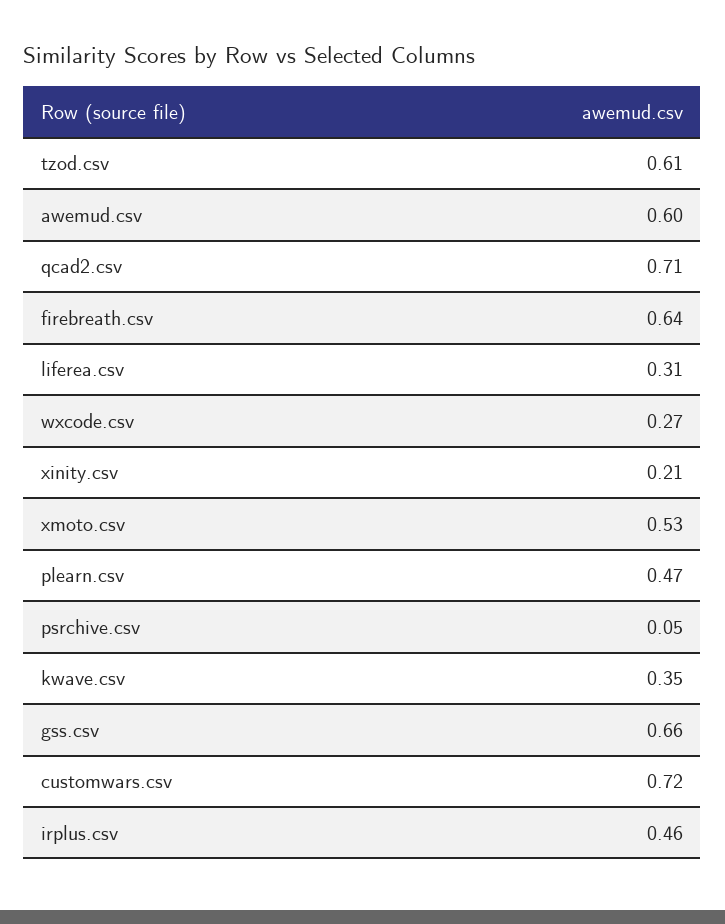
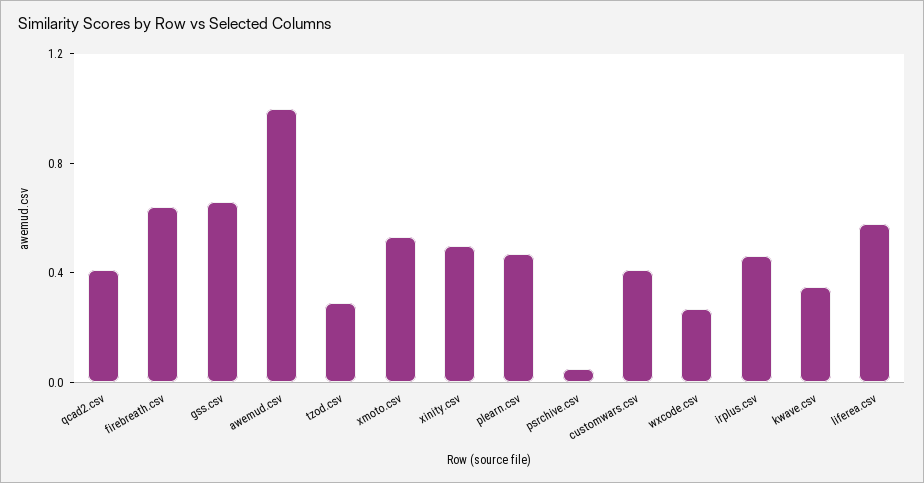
tzod.csv: 0.61 -> 0.3
awemud.csv: 0.6 -> 1
qcad2.csv: 0.71 -> 0.4
liferea.csv: 0.31 -> 0.6
xinity.csv: 0.21 -> 0.5
customwars.csv: 0.72 -> 0.4

